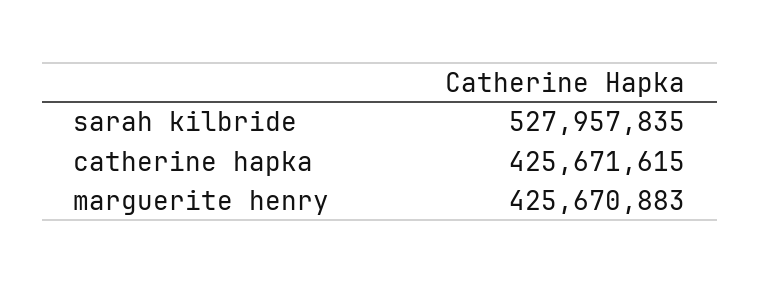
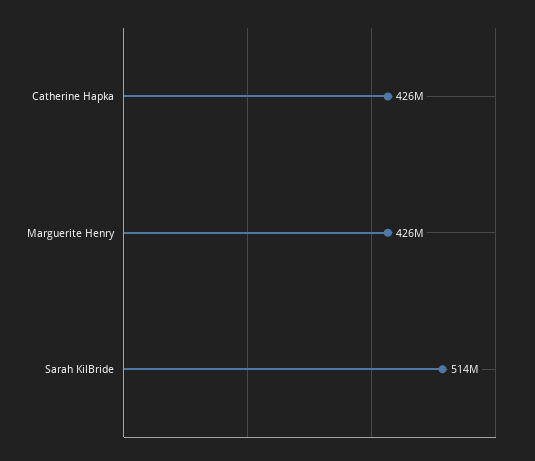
sarah kilbride: 527957835 -> 514000000

